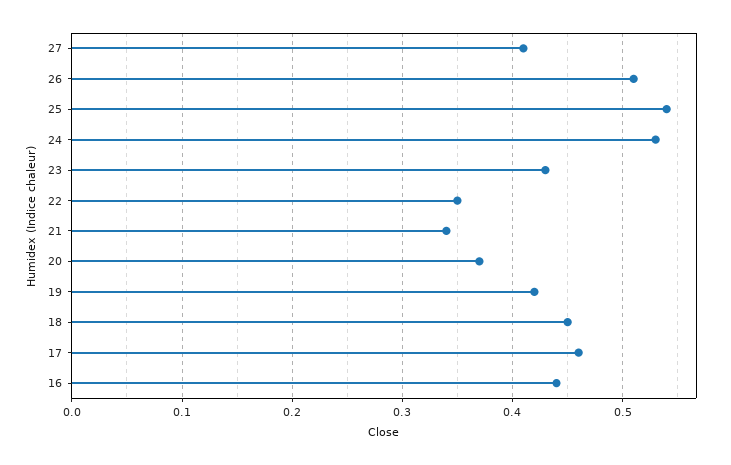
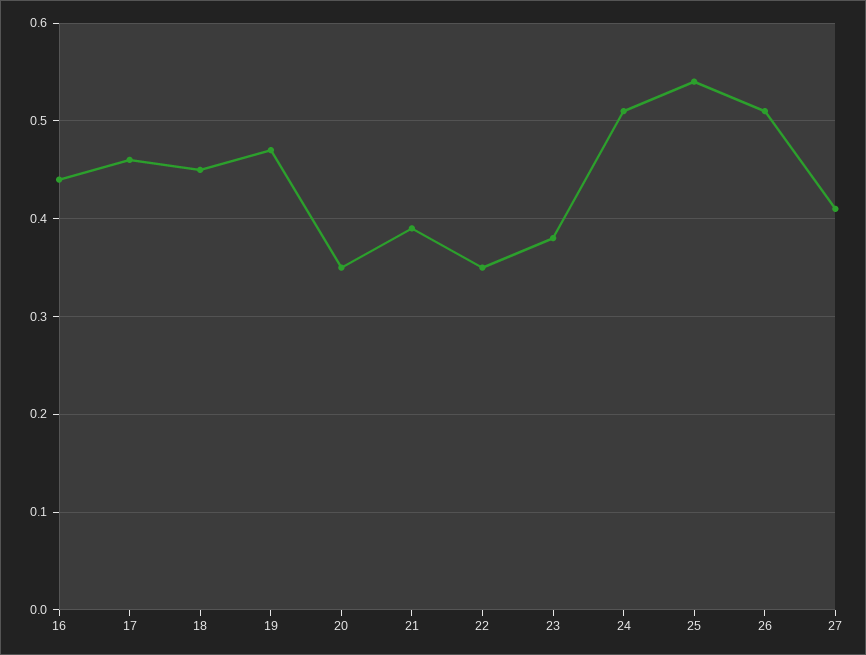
24: 0.53 -> 0.51
23: 0.43 -> 0.38
21: 0.34 -> 0.39
20: 0.37 -> 0.35
19: 0.42 -> 0.47

